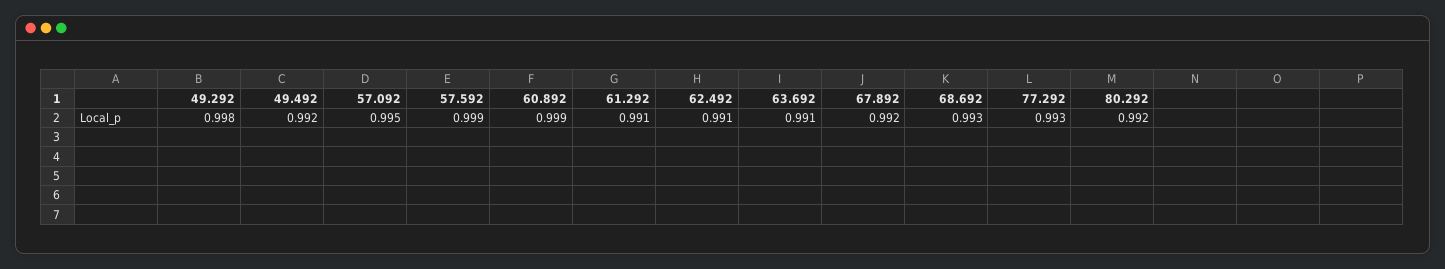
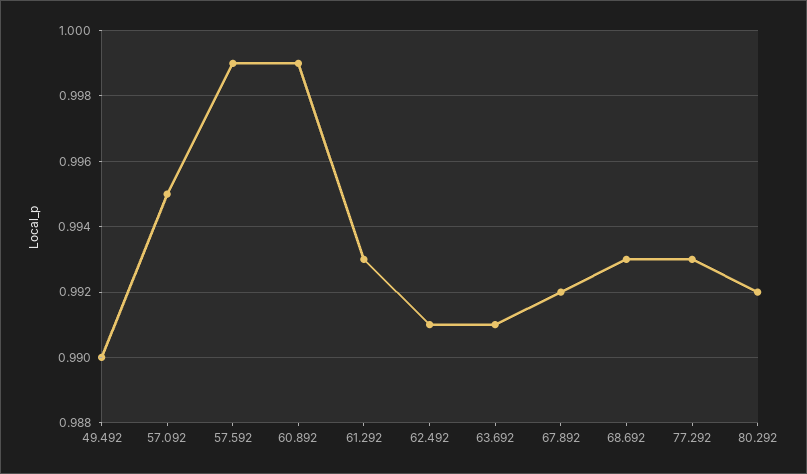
49.292: 0.998 -> none
49.492: 0.992 -> 0.99
61.292: 0.991 -> 0.993

